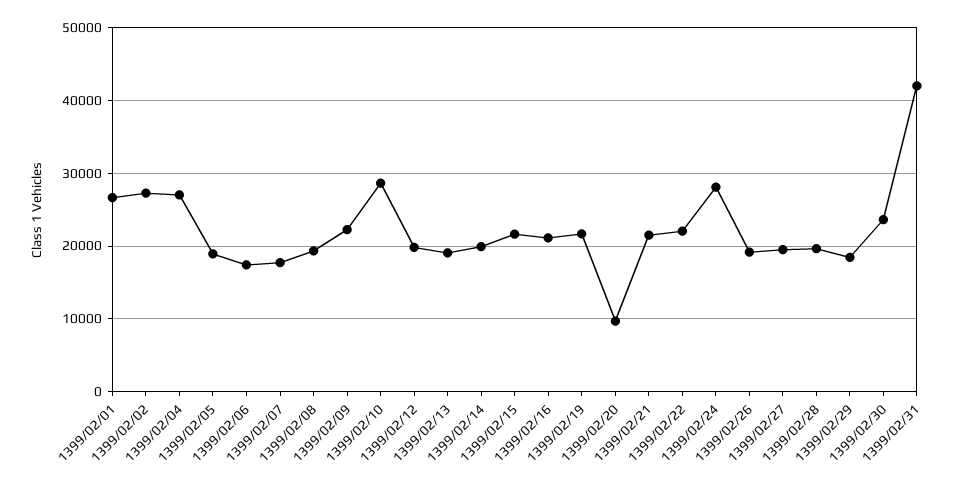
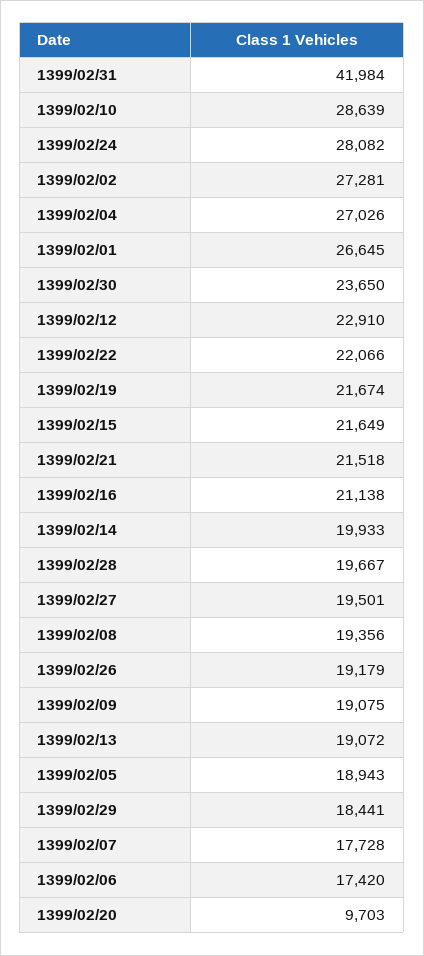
1399/02/09: 22000 -> 19075
1399/02/12: 20000 -> 22910

